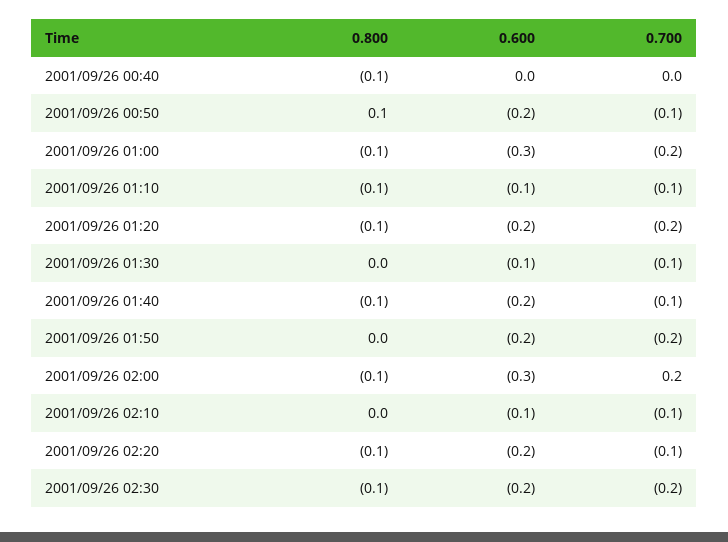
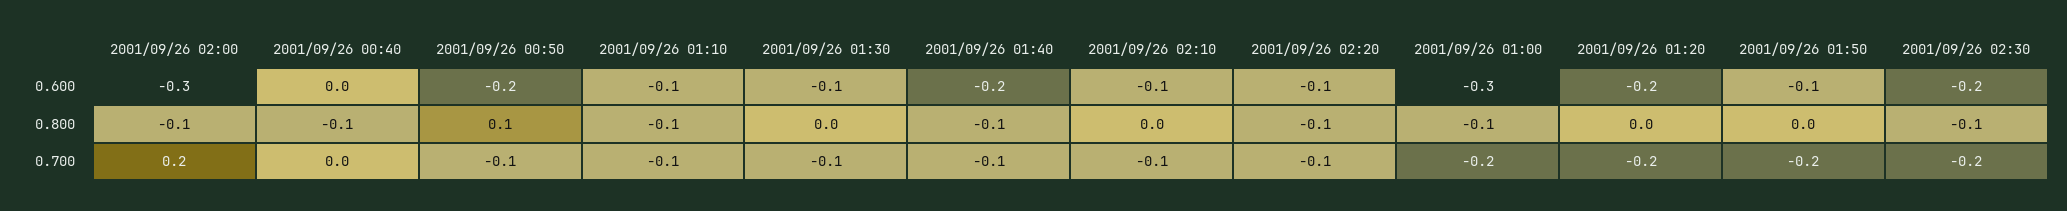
0.800, 2001/09/26 01:20: -0.1 -> 0
0.600, 2001/09/26 01:50: -0.2 -> -0.1
0.600, 2001/09/26 02:20: -0.2 -> -0.1

